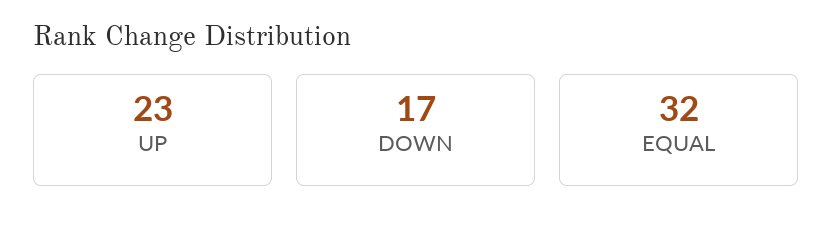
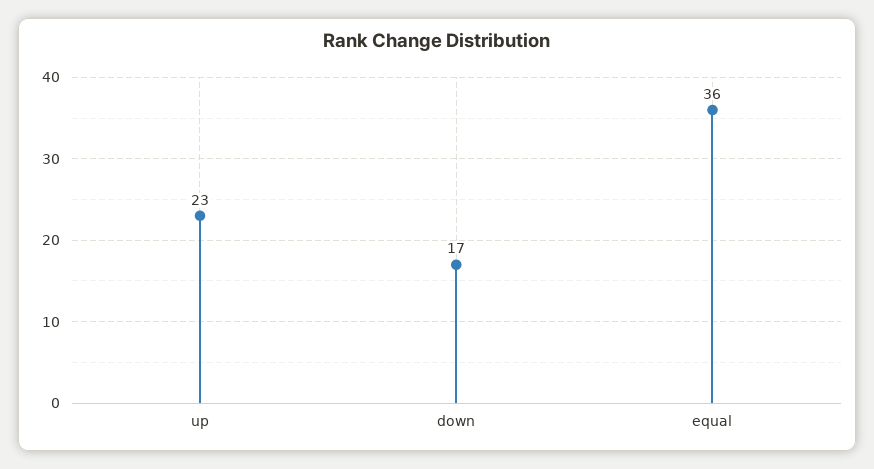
EQUAL: 32 -> 36

